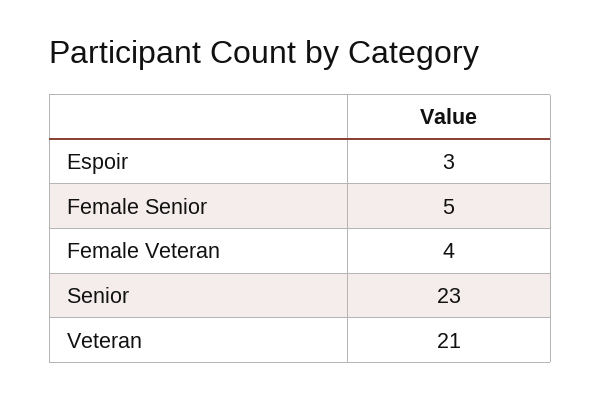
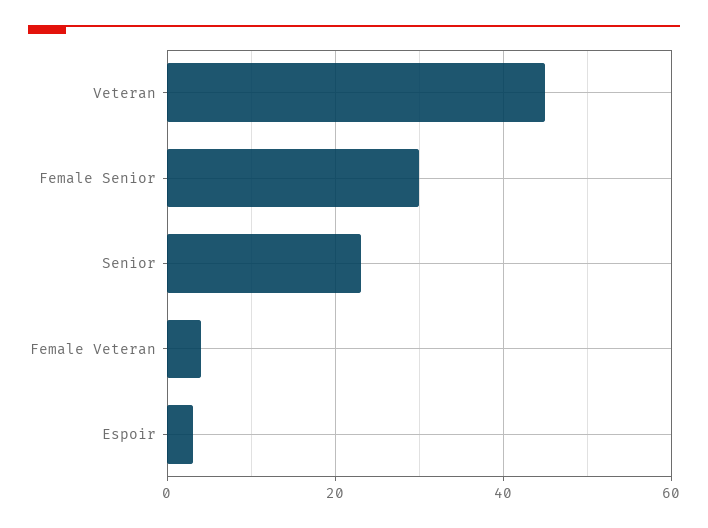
Female Senior: 5 -> 30
Veteran: 21 -> 45

